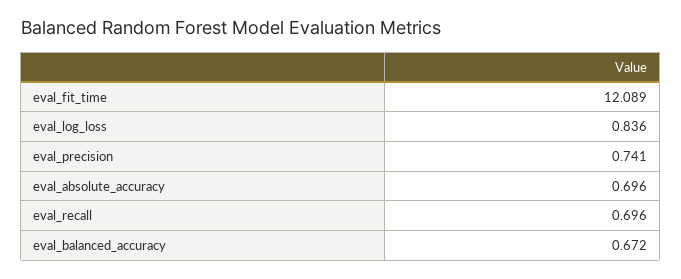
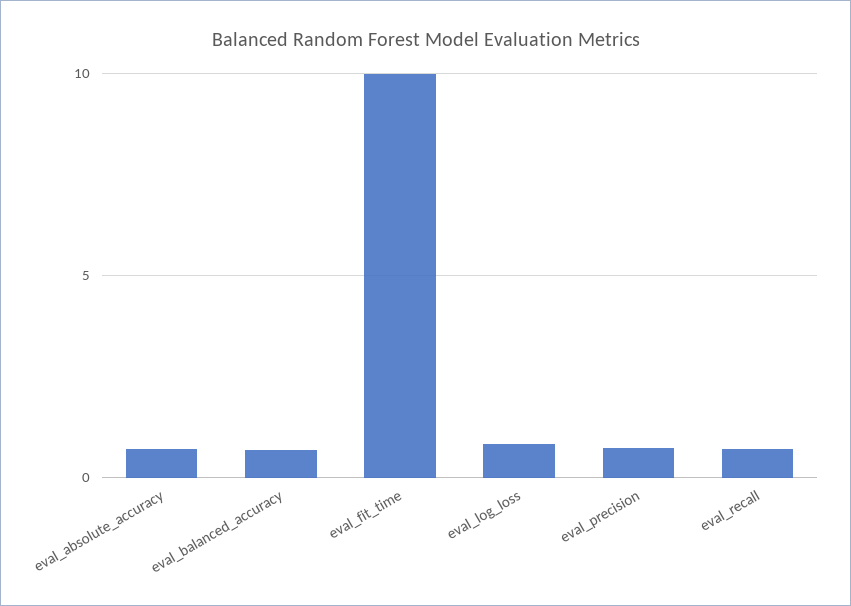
eval_fit_time: 12.089 -> 10

